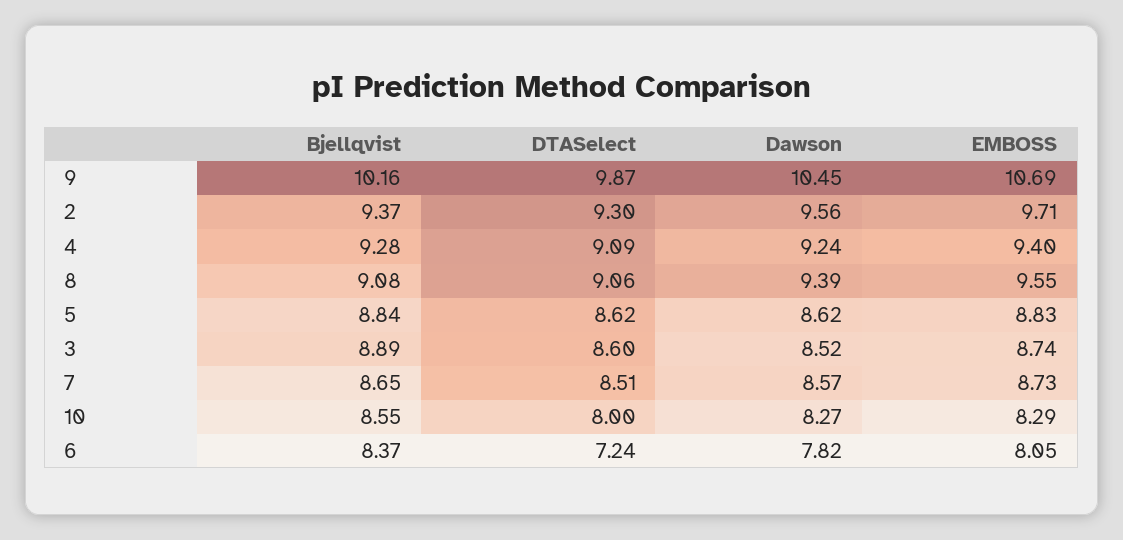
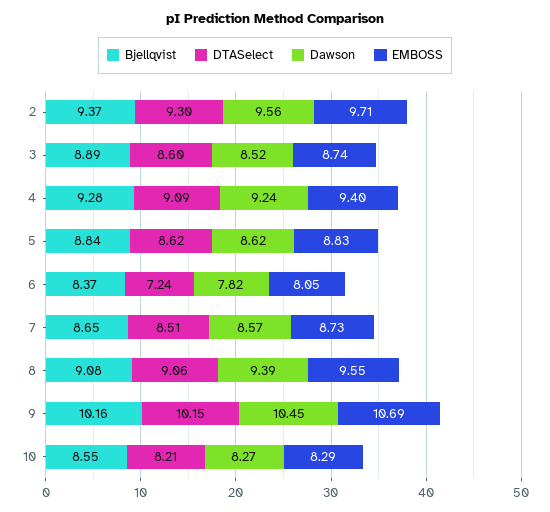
DTASelect, 9: 9.87 -> 10.15
DTASelect, 10: 8 -> 8.21

